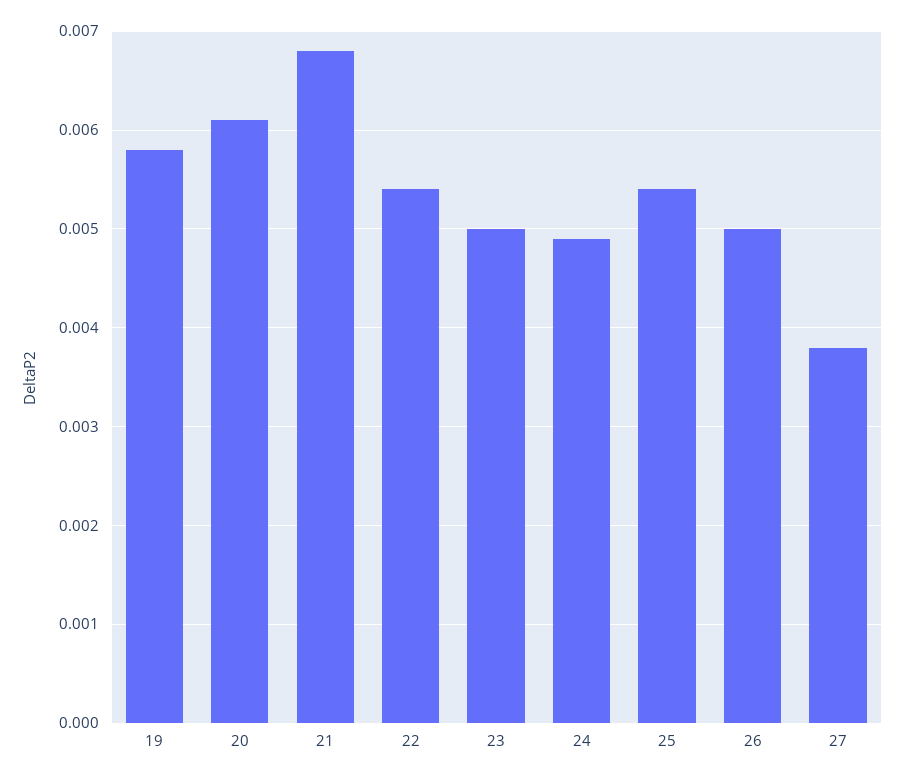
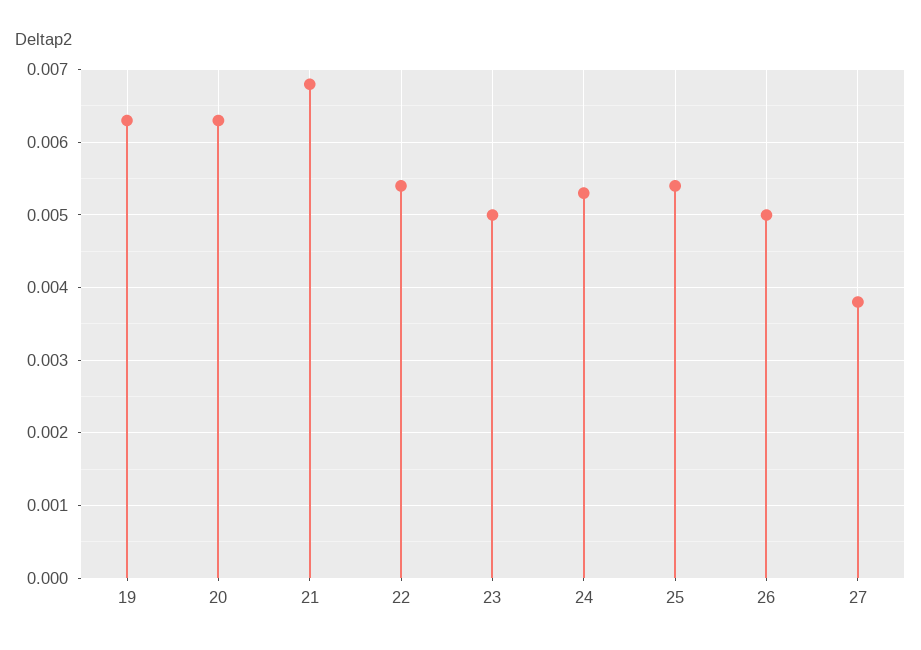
19: 0.0058 -> 0.0063
20: 0.0061 -> 0.0063
24: 0.0049 -> 0.0053

